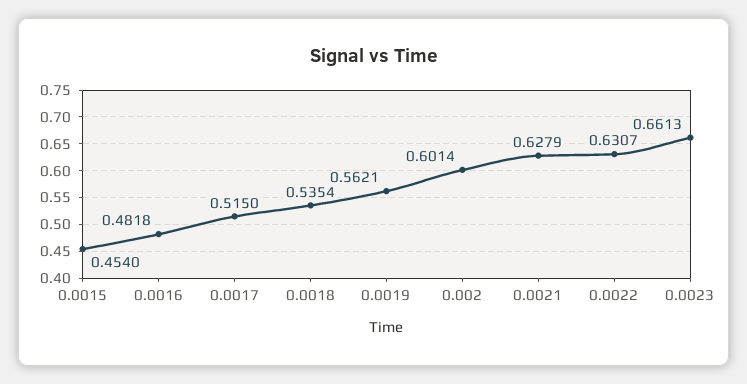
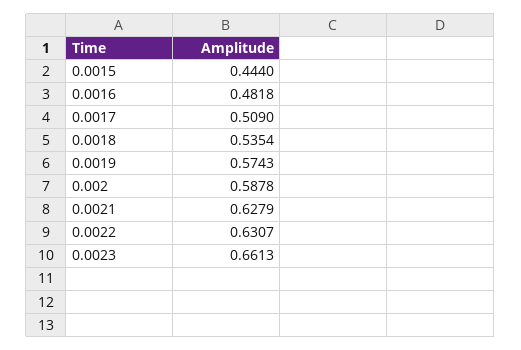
0.0015: 0.454 -> 0.444
0.0017: 0.515 -> 0.509
0.0019: 0.5621 -> 0.5743
0.002: 0.6014 -> 0.5878

